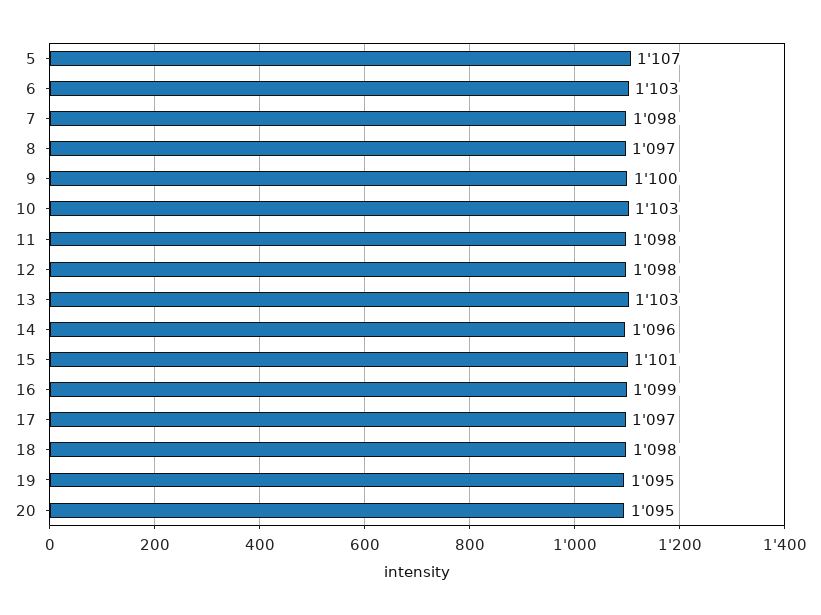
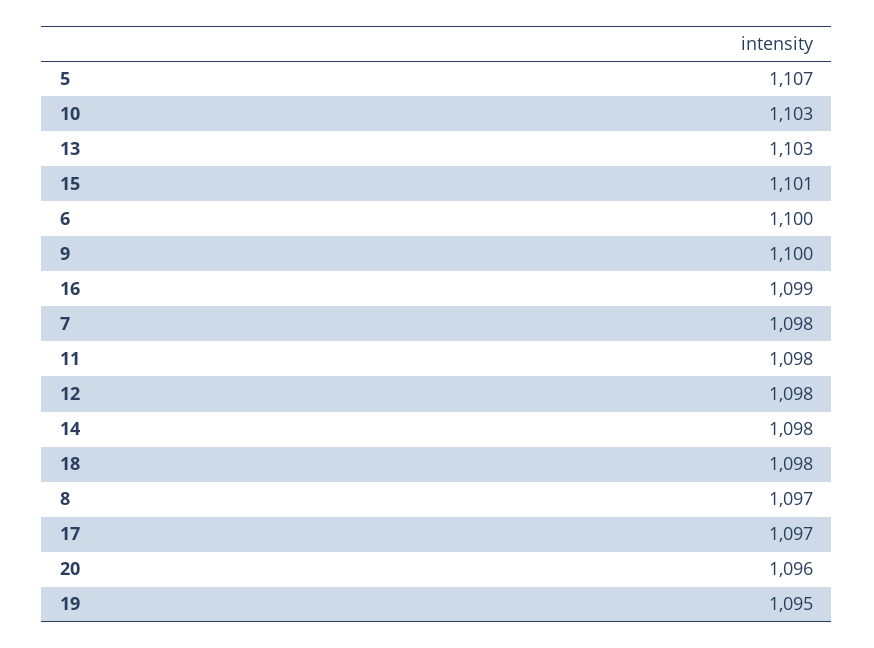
6: 1103 -> 1100
14: 1096 -> 1098
20: 1095 -> 1096

